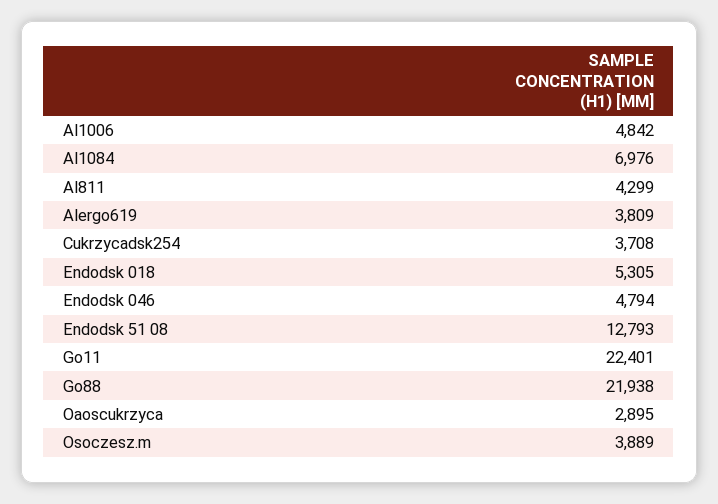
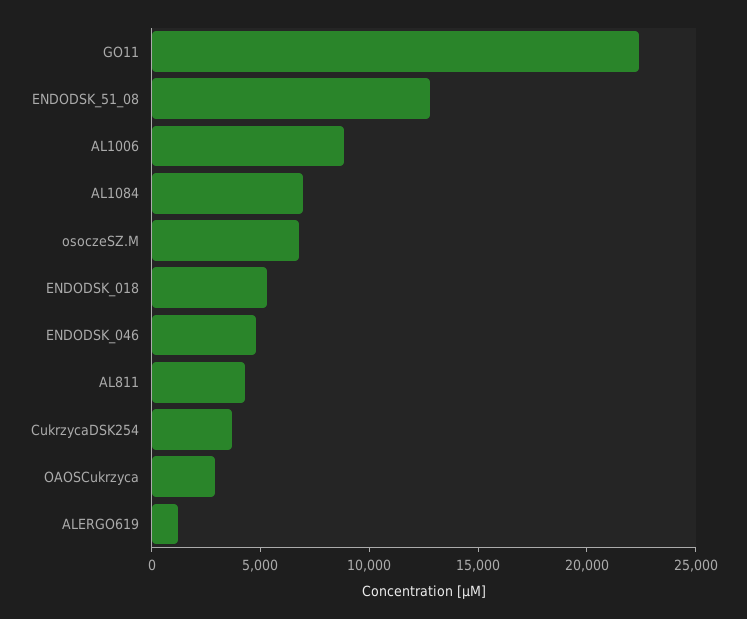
Al1006: 4842 -> 9000
Alergo619: 3809 -> 1000
Go88: 21938 -> none
Osoczesz.m: 3889 -> 7000

